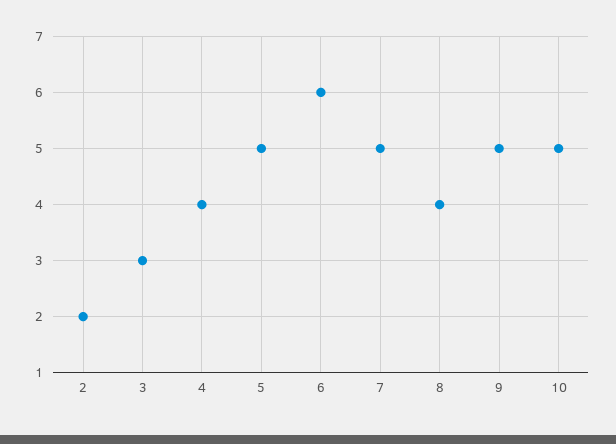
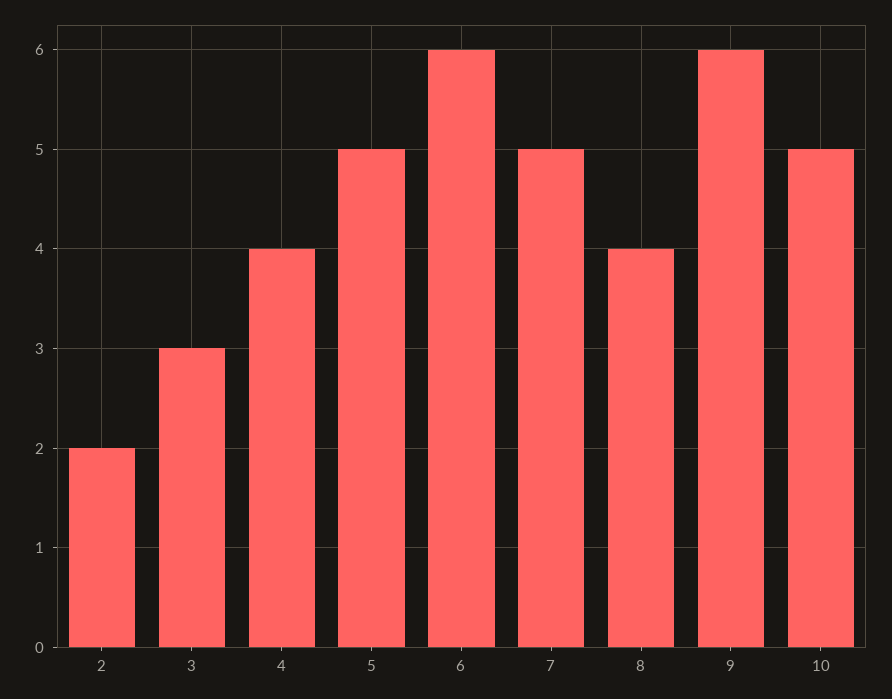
9: 5 -> 6

